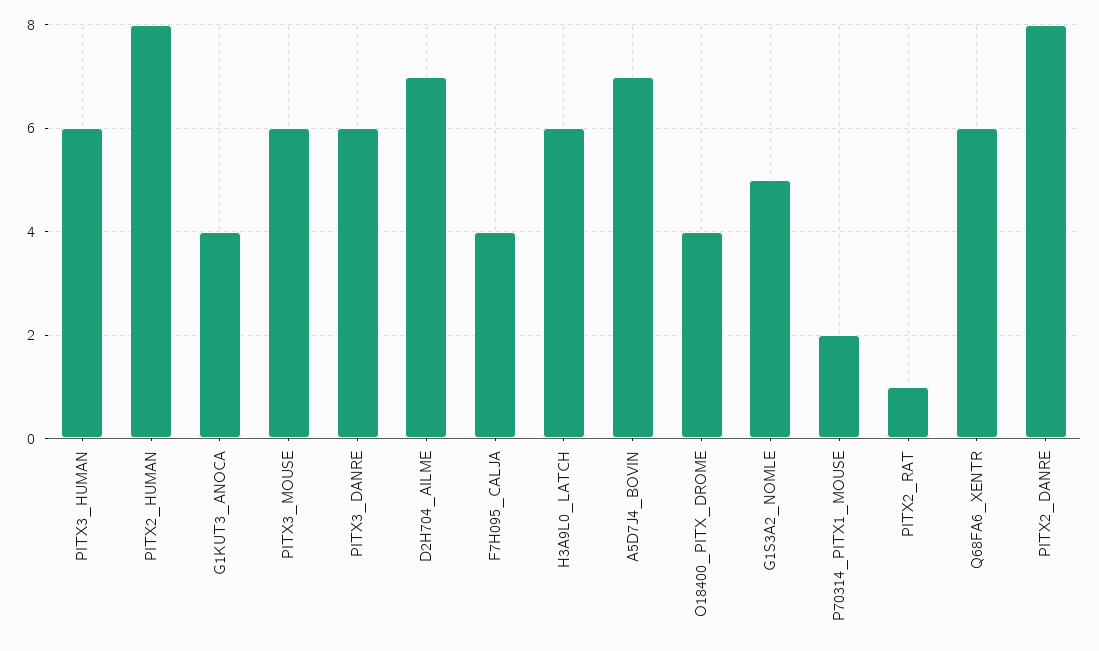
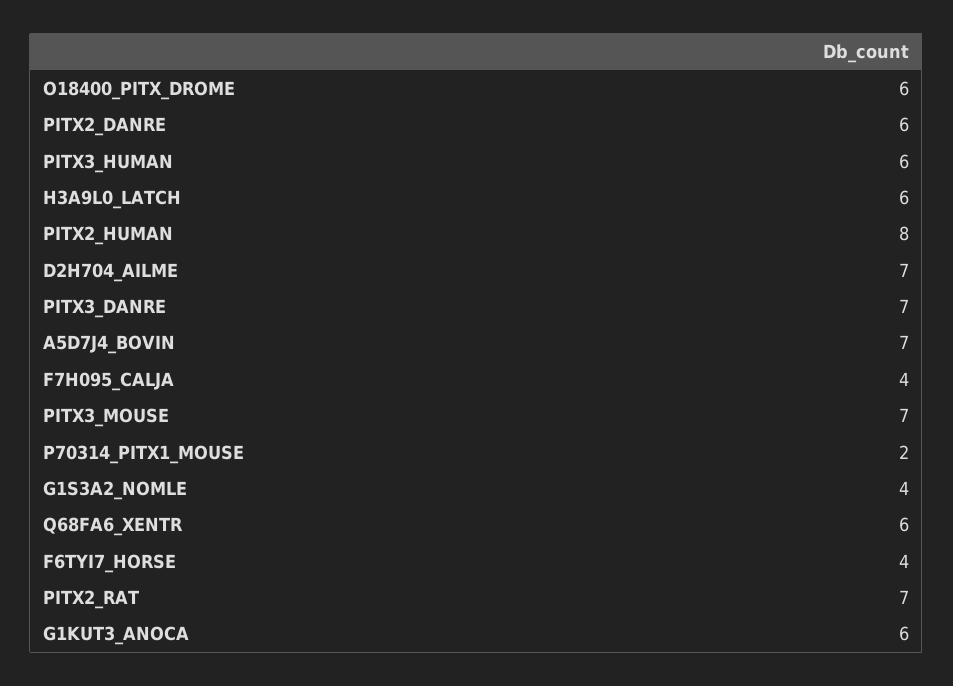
G1KUT3_ANOCA: 4 -> 6
PITX3_MOUSE: 6 -> 7
PITX3_DANRE: 6 -> 7
O18400_PITX_DROME: 4 -> 6
G1S3A2_NOMLE: 5 -> 4
PITX2_RAT: 1 -> 7
PITX2_DANRE: 8 -> 6
F6TYI7_HORSE: none -> 4

